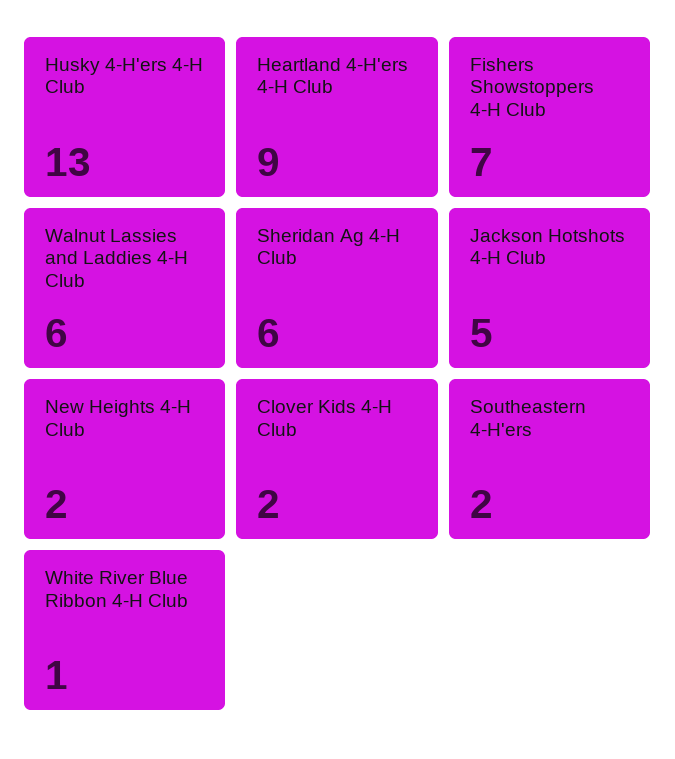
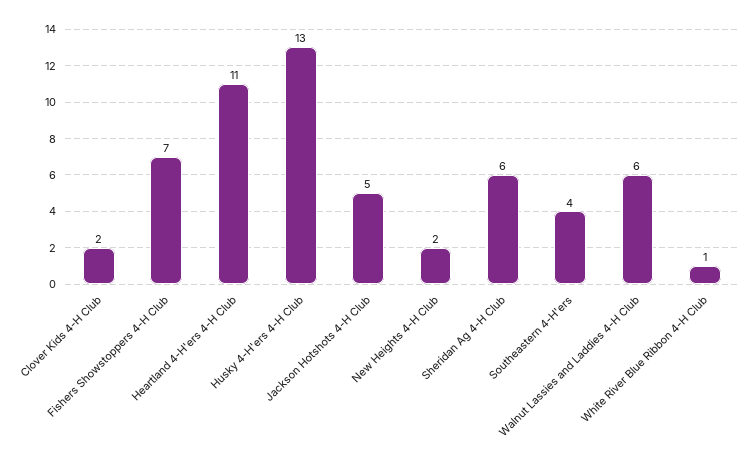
Heartland 4-H'ers 4-H Club: 9 -> 11
Southeastern 4-H'ers: 2 -> 4

